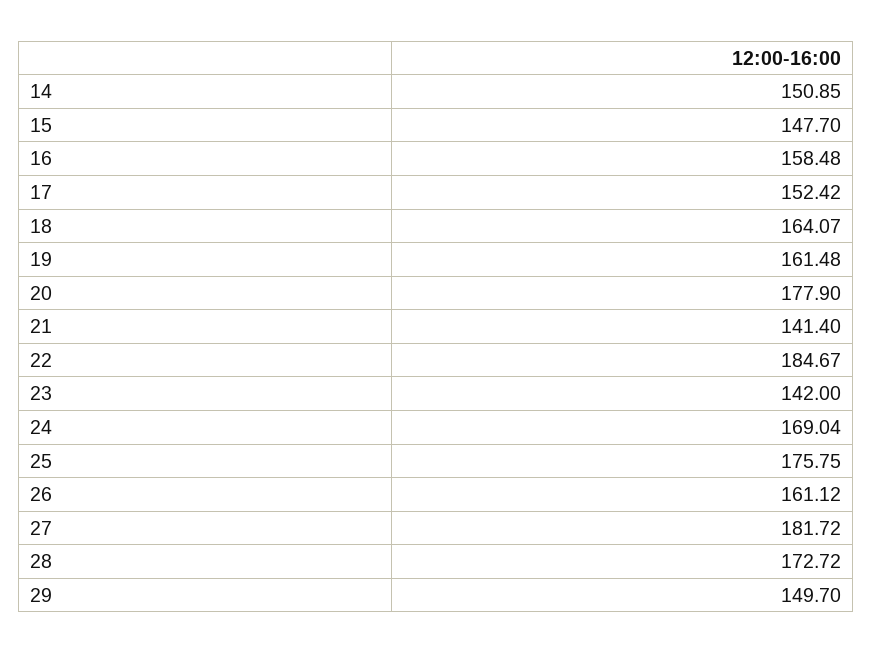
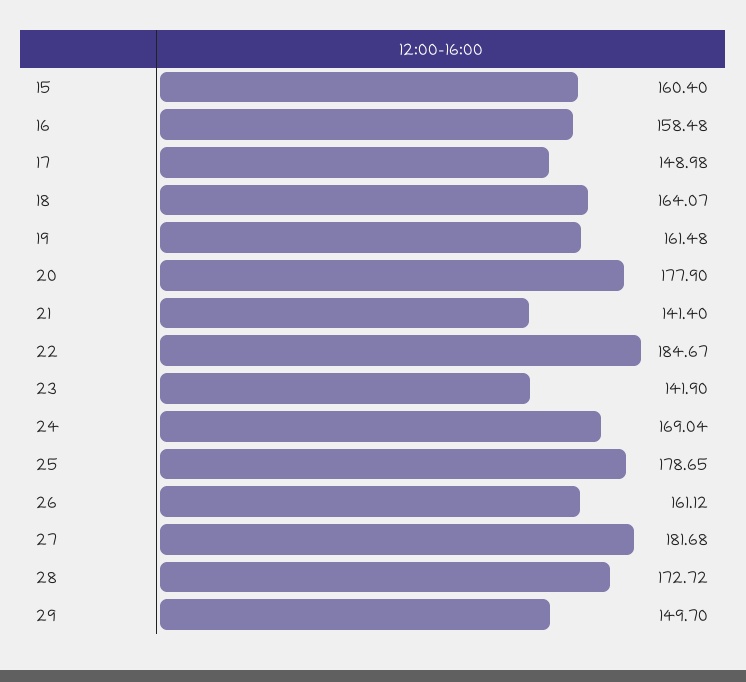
14: 150.85 -> none
15: 147.7 -> 160.4
17: 152.42 -> 148.98
23: 142 -> 141.9
25: 175.75 -> 178.65
27: 181.72 -> 181.68

